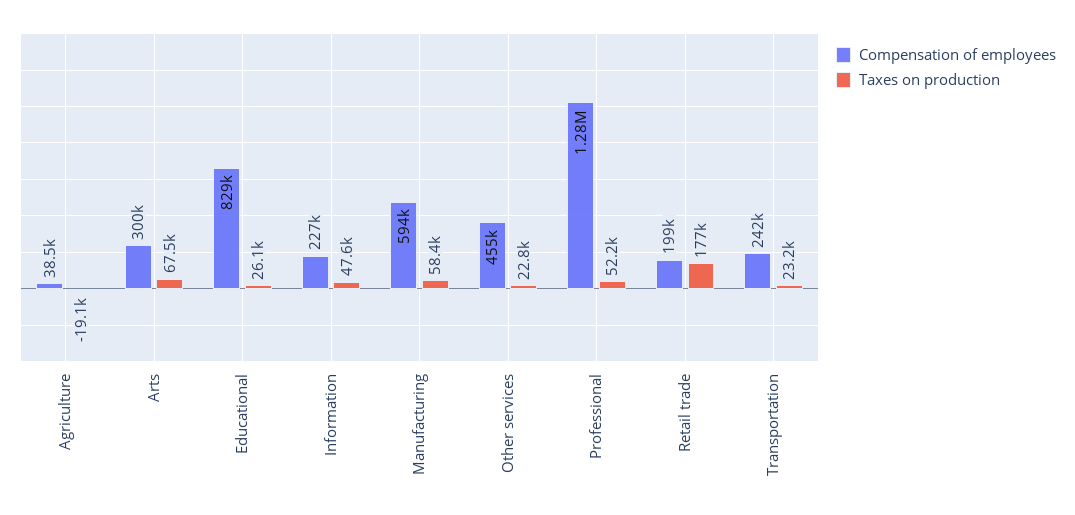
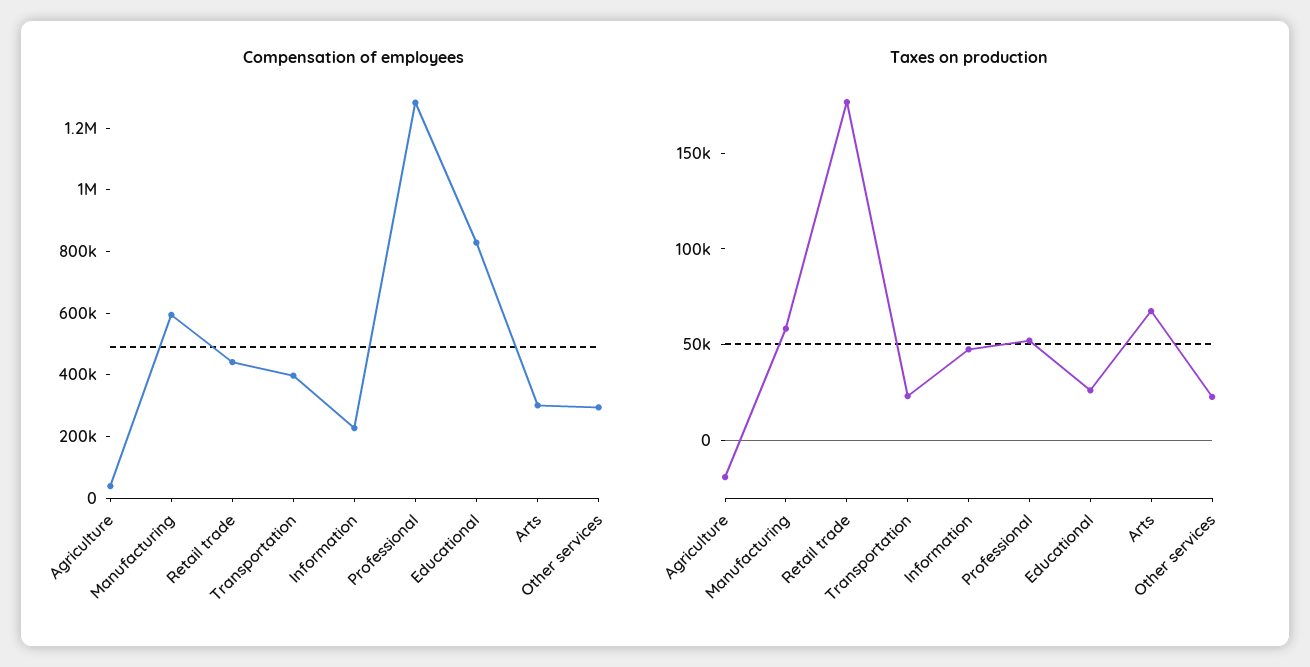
Compensation of employees, Other services: 455000 -> 300000
Compensation of employees, Retail trade: 199000 -> 450000
Compensation of employees, Transportation: 242000 -> 400000

